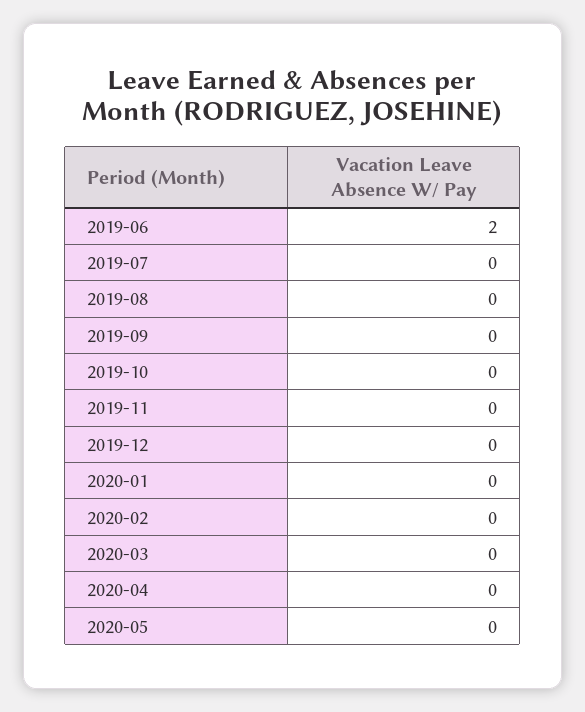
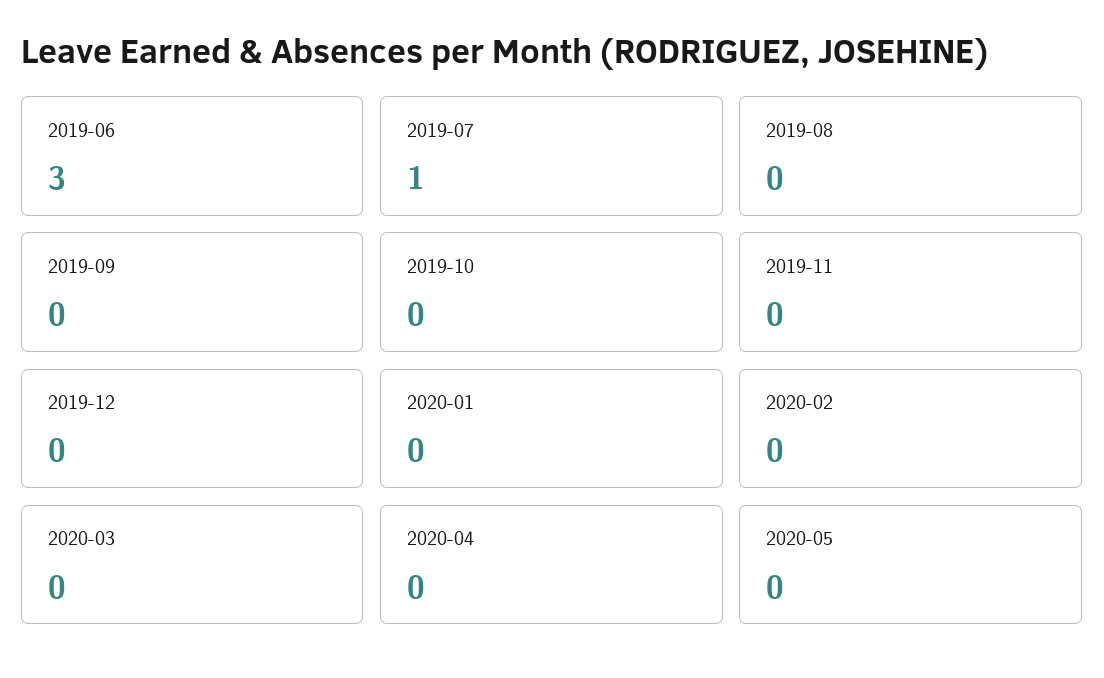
2019-06: 2 -> 3
2019-07: 0 -> 1

